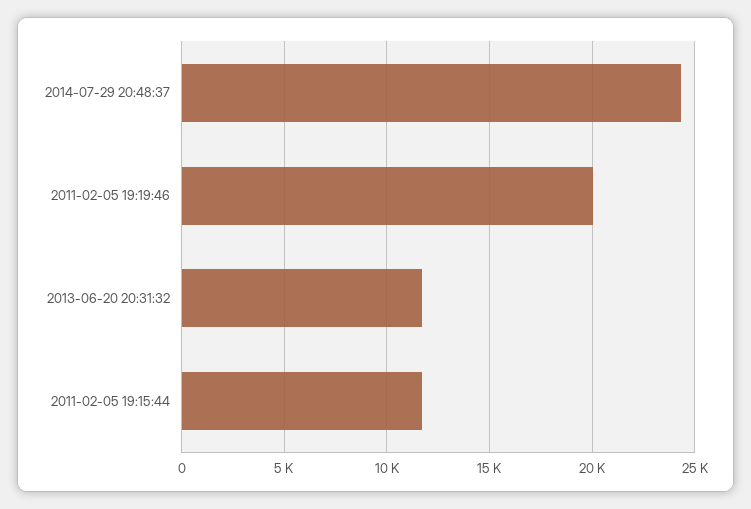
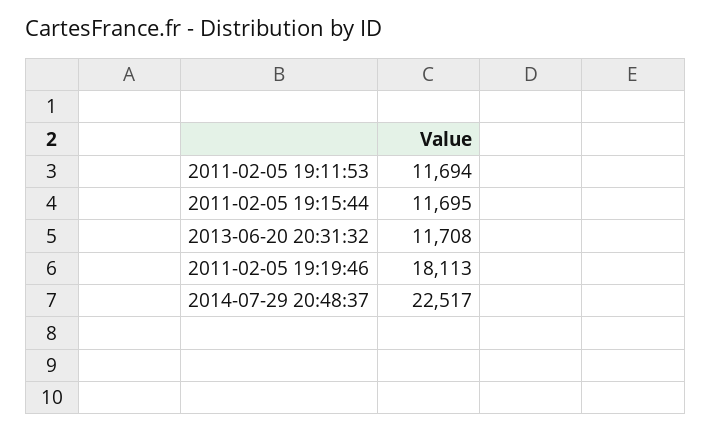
2014-07-29 20:48:37: 24500 -> 22517
2011-02-05 19:19:46: 20000 -> 18113
2011-02-05 19:11:53: none -> 11694

